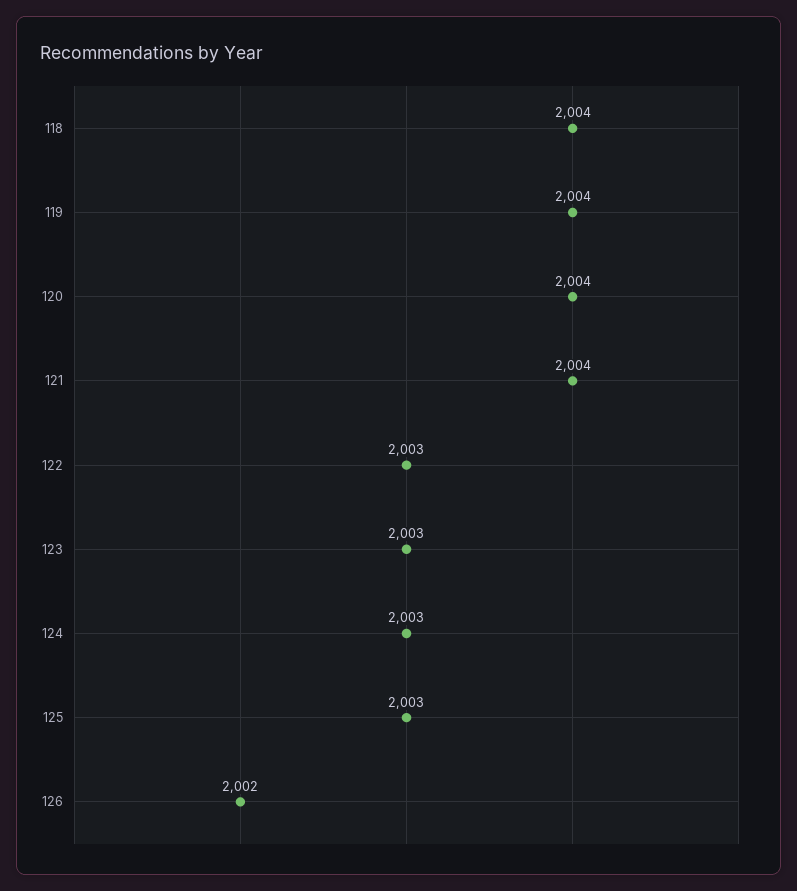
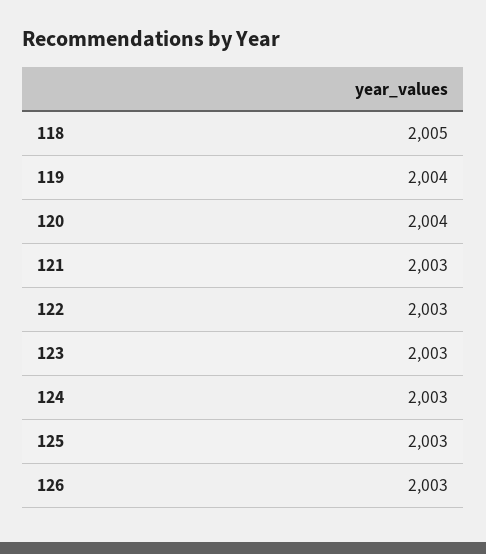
118: 2004 -> 2005
121: 2004 -> 2003
126: 2002 -> 2003

